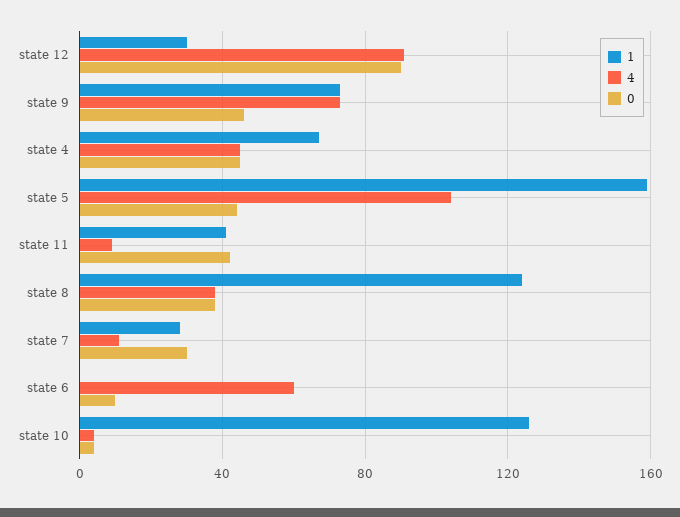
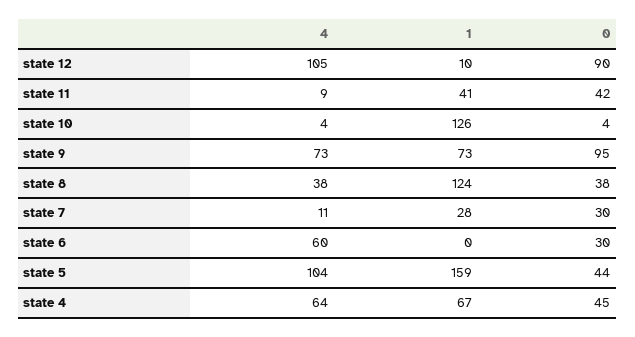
1, state 12: 30 -> 10
4, state 12: 90 -> 105
0, state 9: 45 -> 95
4, state 4: 45 -> 64
0, state 6: 10 -> 30

